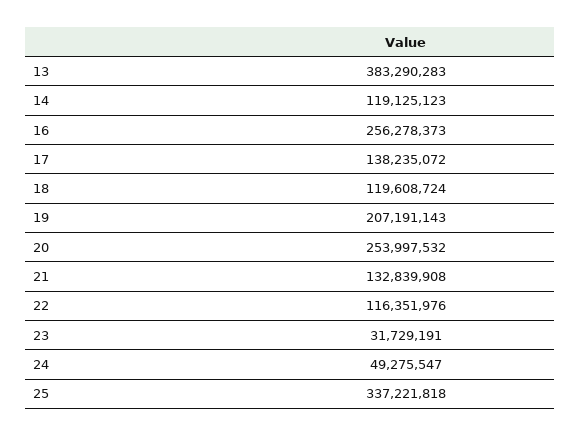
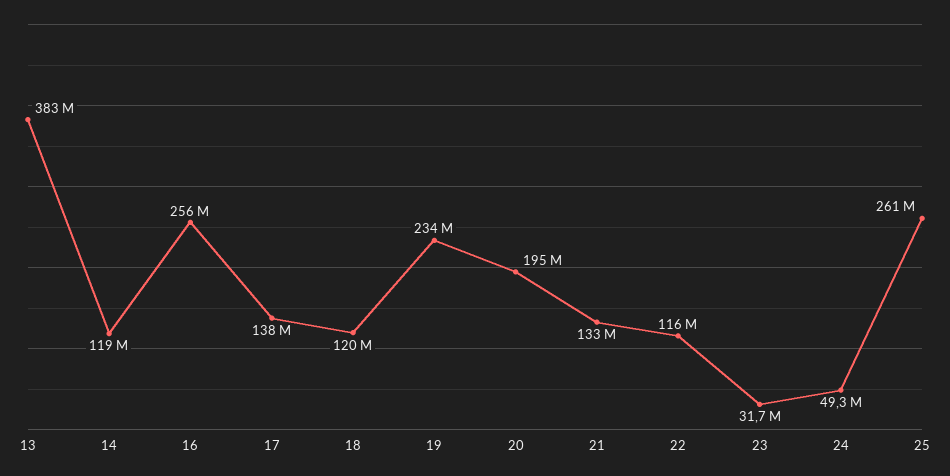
19: 207191143 -> 234000000
20: 253997532 -> 195000000
25: 337221818 -> 261000000

